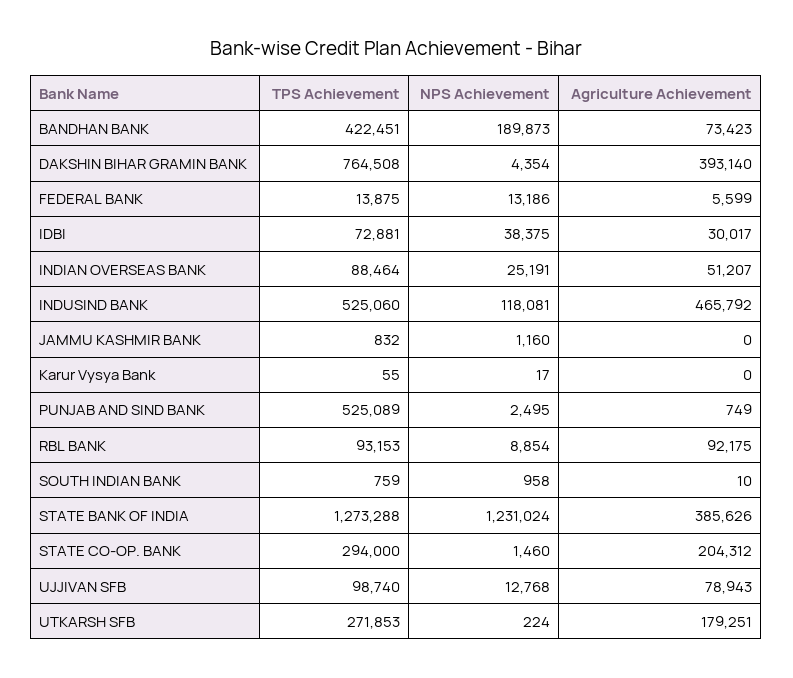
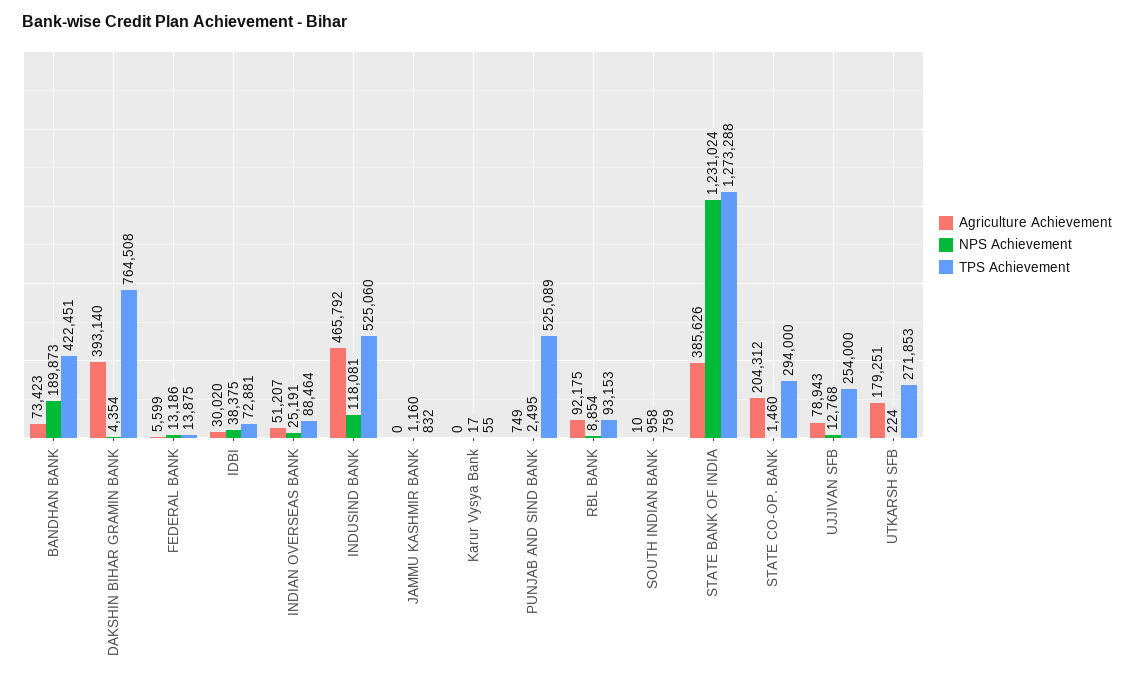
Agriculture Achievement, IDBI: 30017 -> 30020
TPS Achievement, UJJIVAN SFB: 98740 -> 254000

